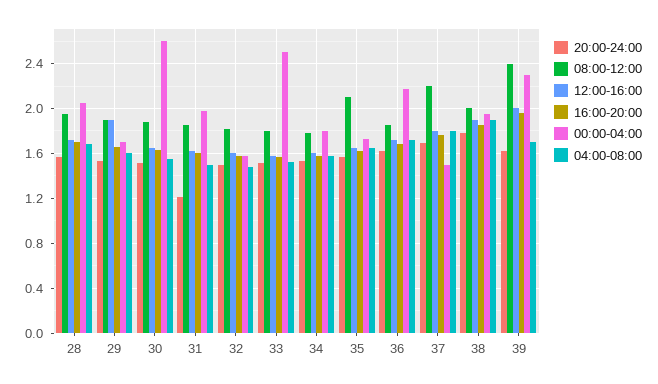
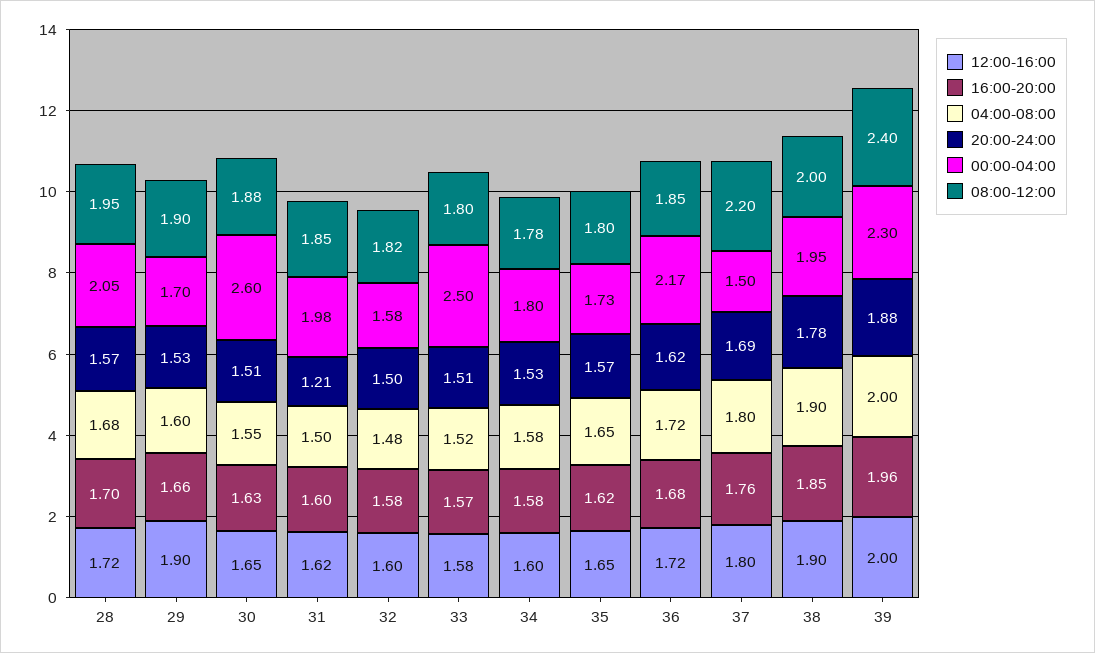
08:00-12:00, 35: 2.1 -> 1.8
20:00-24:00, 39: 1.6 -> 1.88
04:00-08:00, 39: 1.7 -> 2

